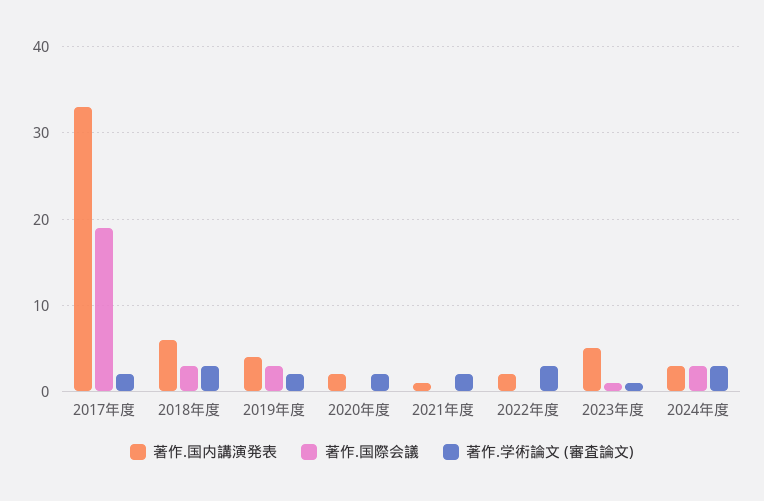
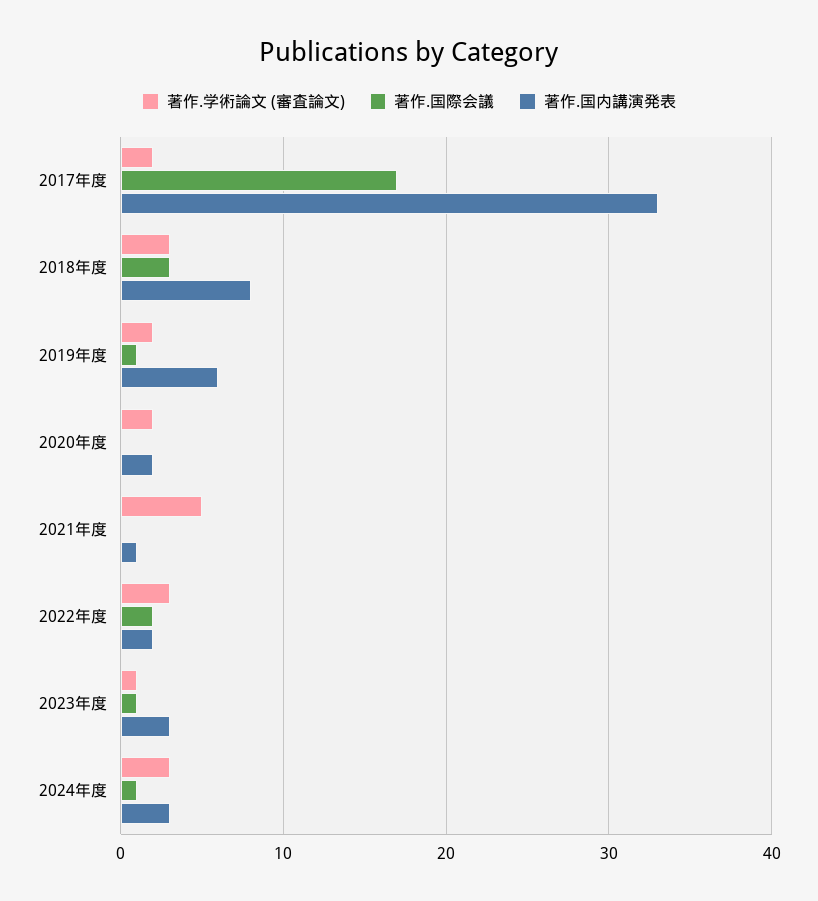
著作.国際会議, 2017年度: 19 -> 17
著作.国内講演発表, 2018年度: 6 -> 8
著作.国内講演発表, 2019年度: 4 -> 6
著作.国際会議, 2019年度: 3 -> 1
著作.学術論文 (審査論文), 2021年度: 2 -> 5
著作.国際会議, 2022年度: 0 -> 2
著作.国内講演発表, 2023年度: 5 -> 3
著作.国際会議, 2024年度: 3 -> 1

